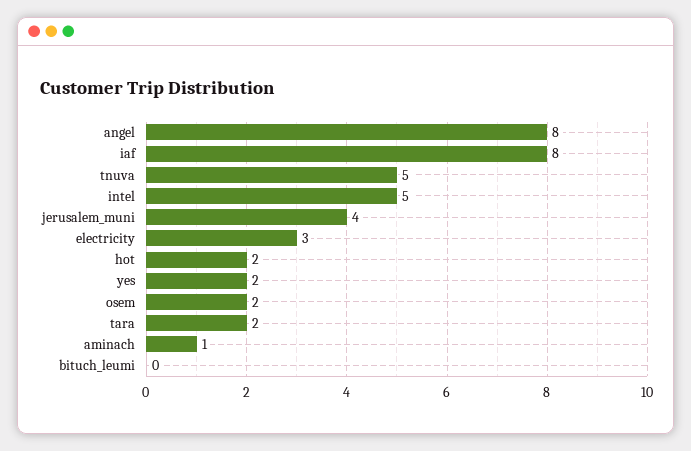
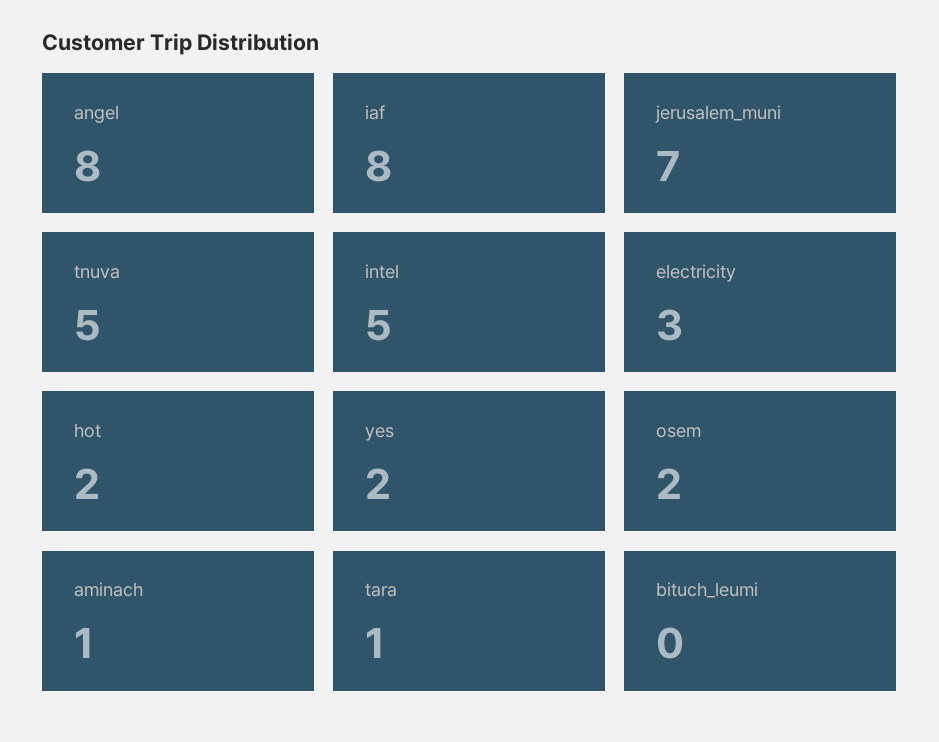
jerusalem_muni: 4 -> 7
tara: 2 -> 1

